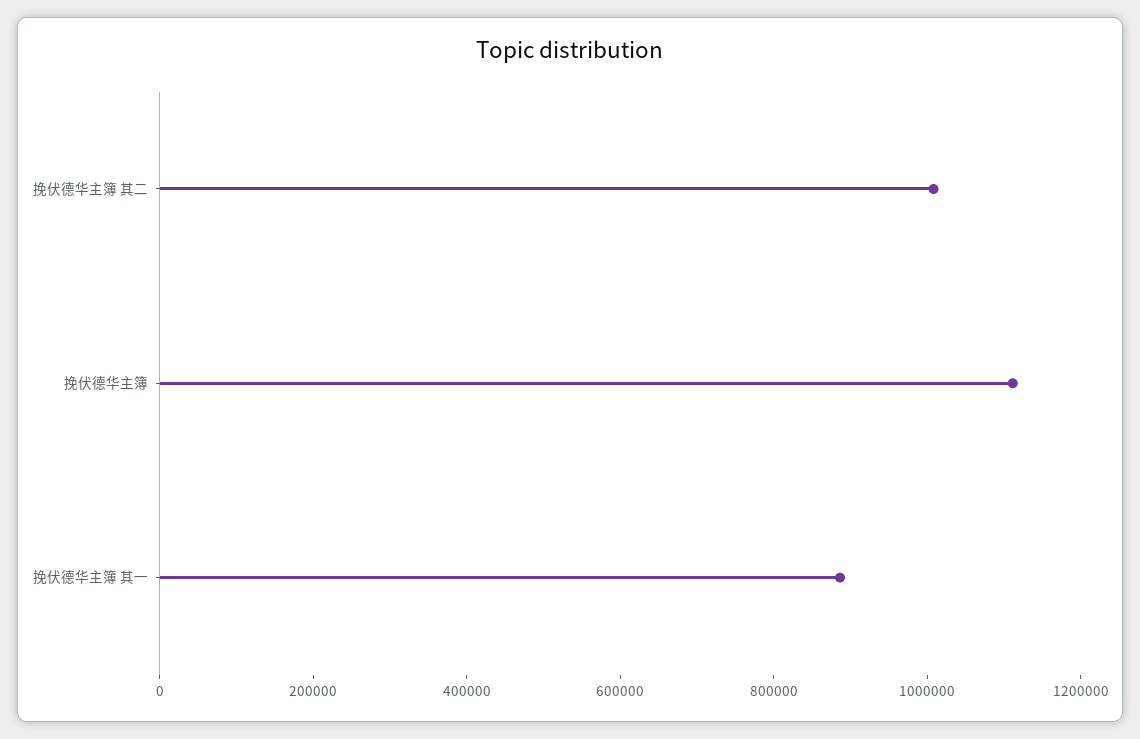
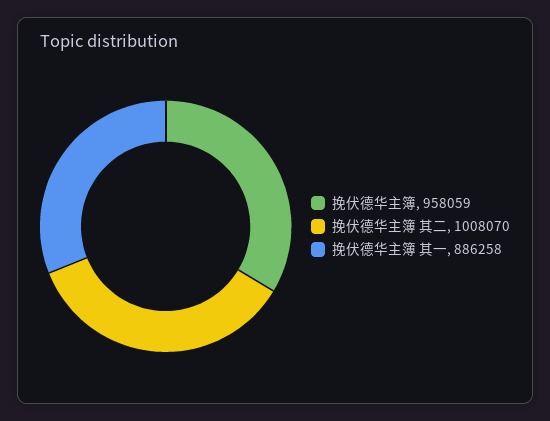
挽伏德华主簿: 1100000 -> 958059

